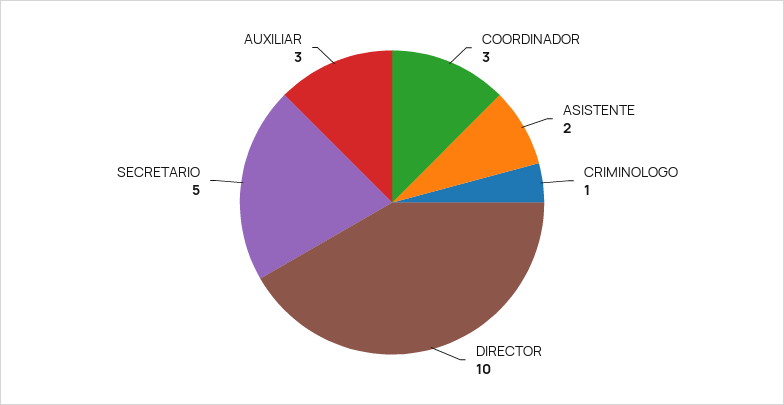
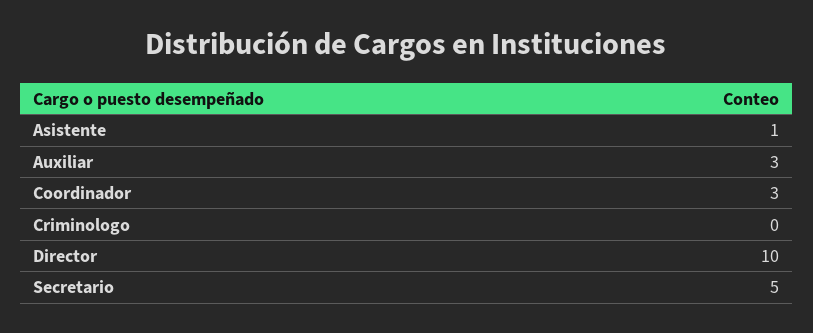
ASISTENTE: 2 -> 1
CRIMINOLOGO: 1 -> 0

